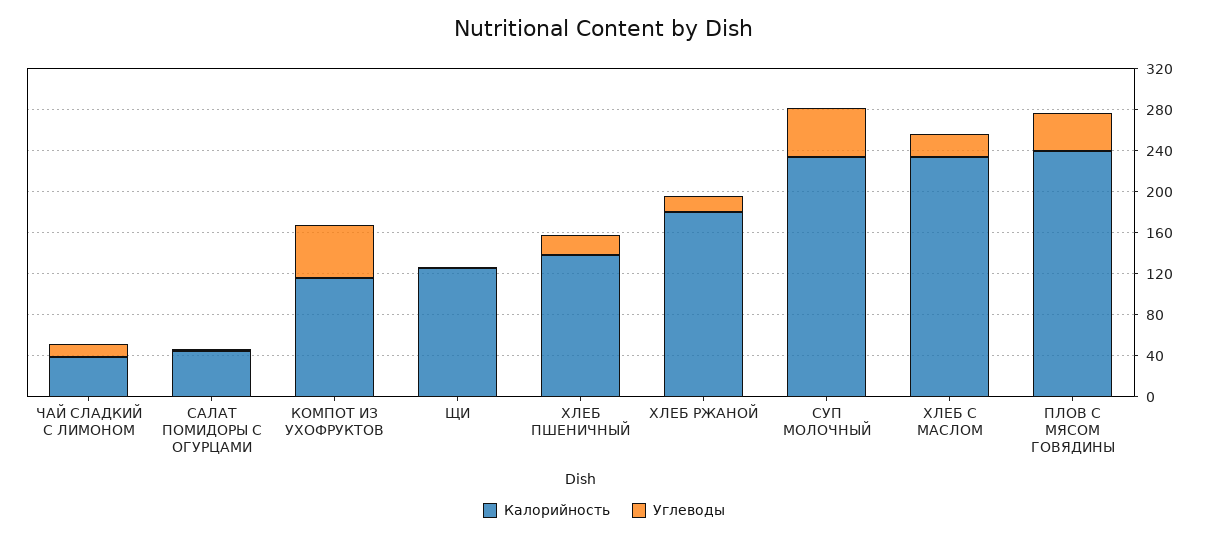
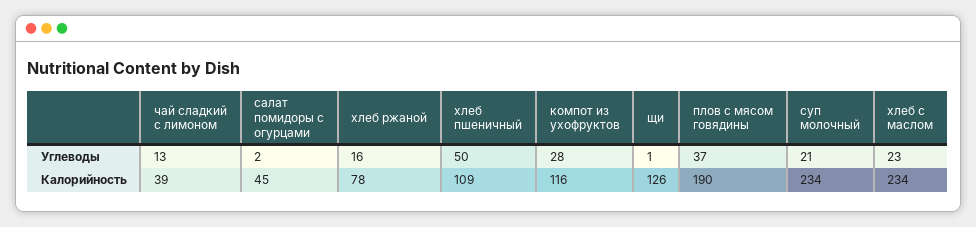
Углеводы, КОМПОТ ИЗ УХОФРУКТОВ: 50 -> 28
Калорийность, ХЛЕБ ПШЕНИЧНЫЙ: 140 -> 109
Углеводы, ХЛЕБ ПШЕНИЧНЫЙ: 20 -> 50
Калорийность, ХЛЕБ РЖАНОЙ: 180 -> 78
Углеводы, СУП МОЛОЧНЫЙ: 50 -> 21
Калорийность, ПЛОВ С МЯСОМ ГОВЯДИНЫ: 240 -> 190

